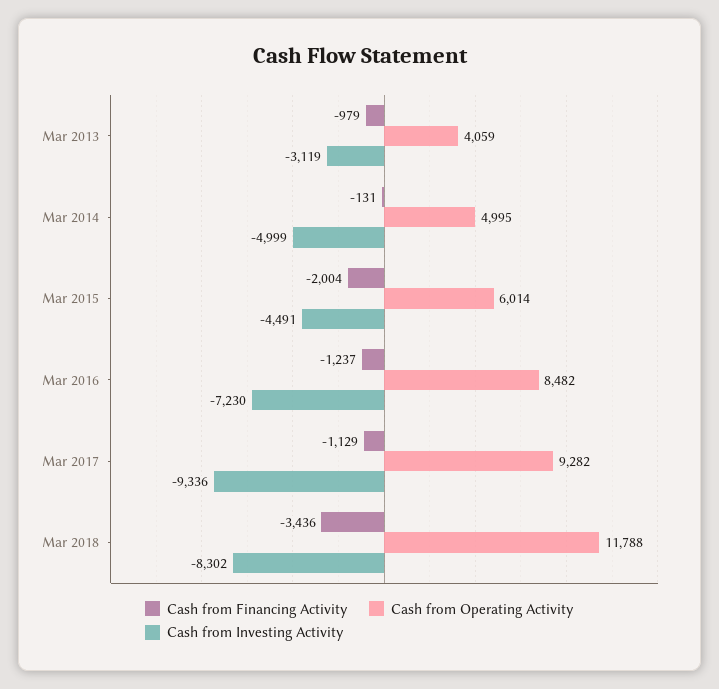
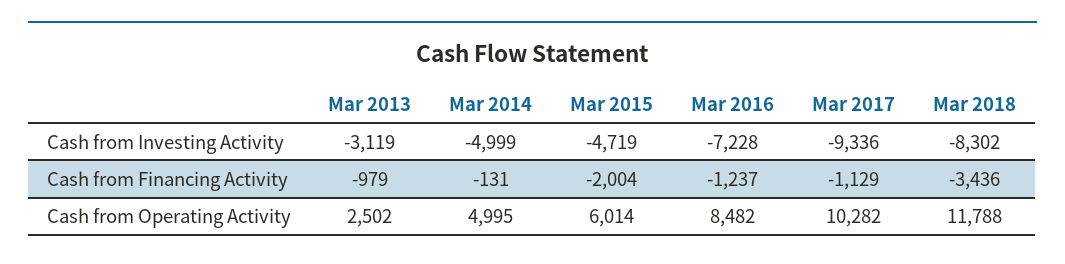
Cash from Operating Activity, Mar 2013: 4059 -> 2502
Cash from Investing Activity, Mar 2015: -4491 -> -4719
Cash from Investing Activity, Mar 2016: -7230 -> -7228
Cash from Operating Activity, Mar 2017: 9282 -> 10282

